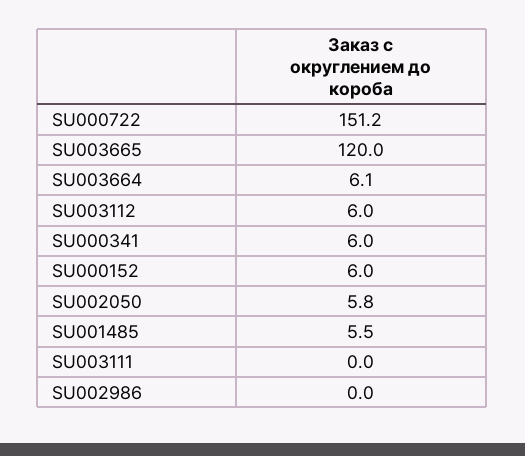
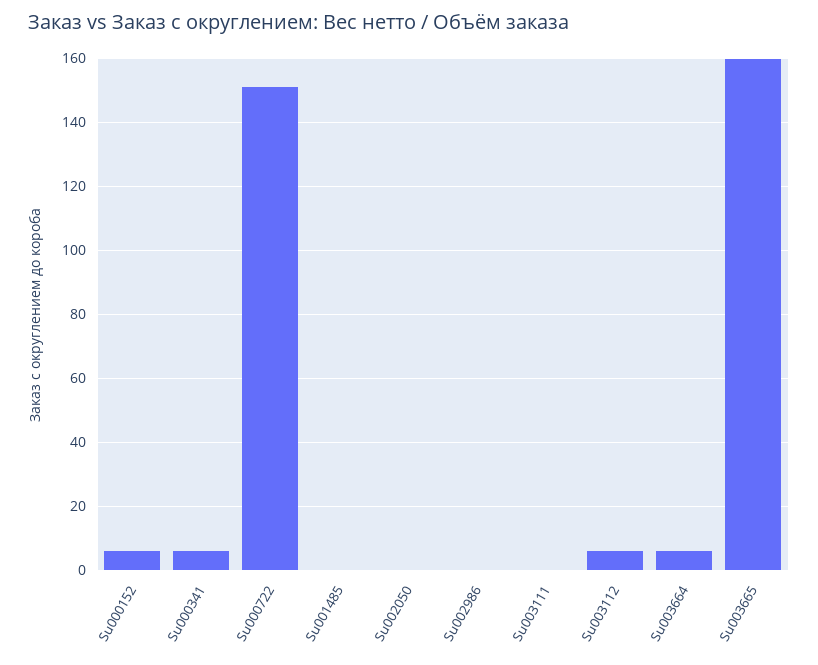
SU003665: 120 -> 160
SU002050: 5.8 -> 0
SU001485: 5.5 -> 0

